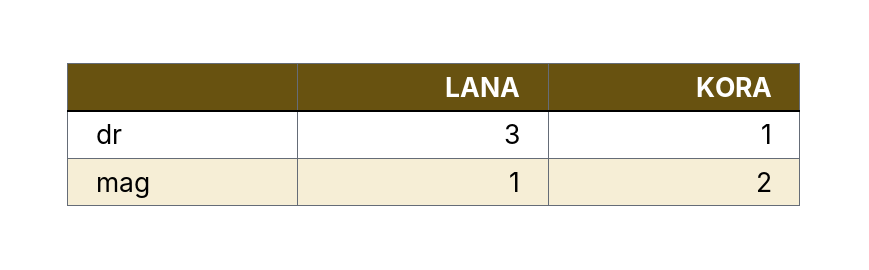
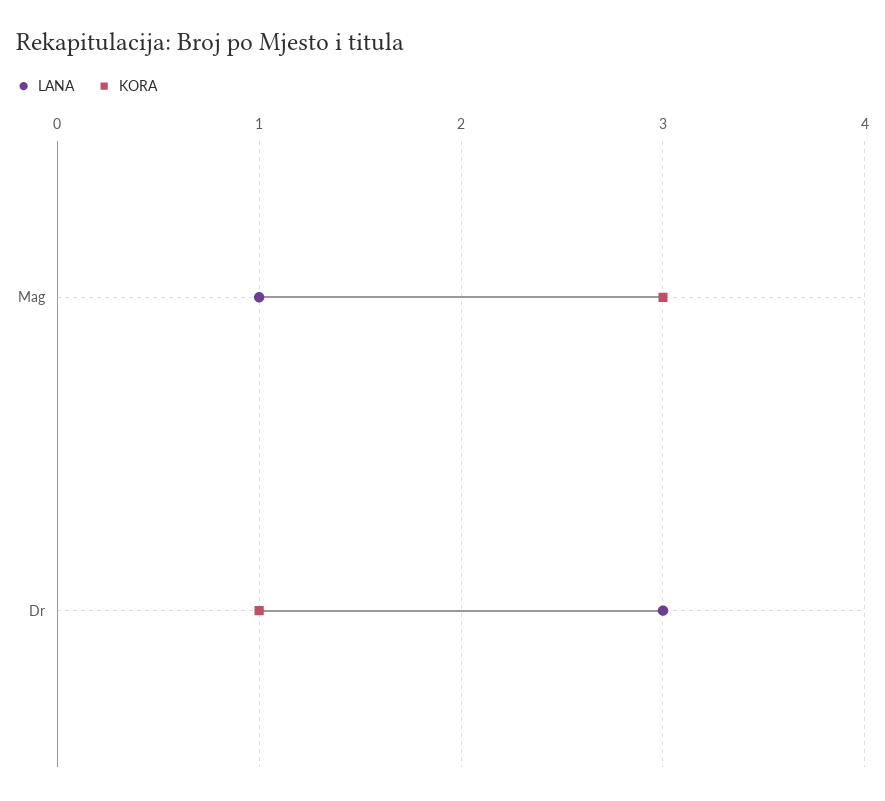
KORA, mag: 2 -> 3

